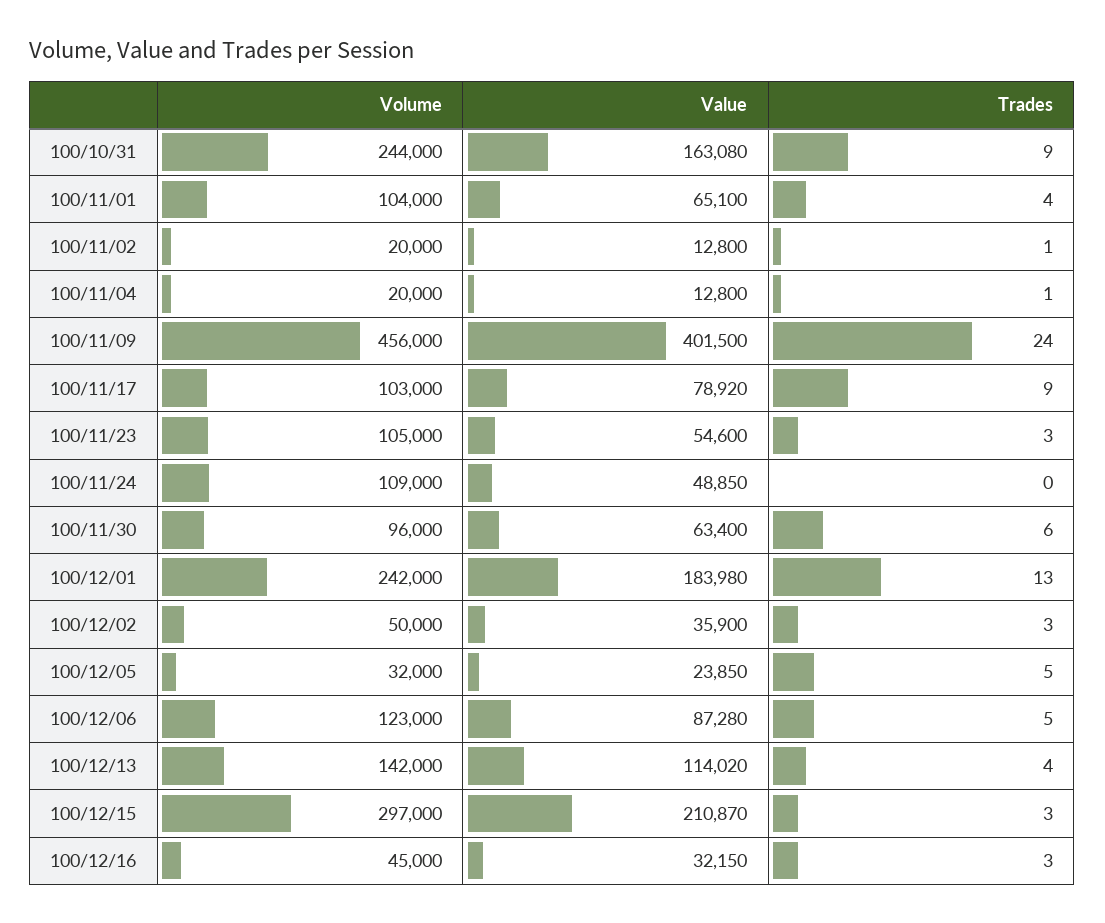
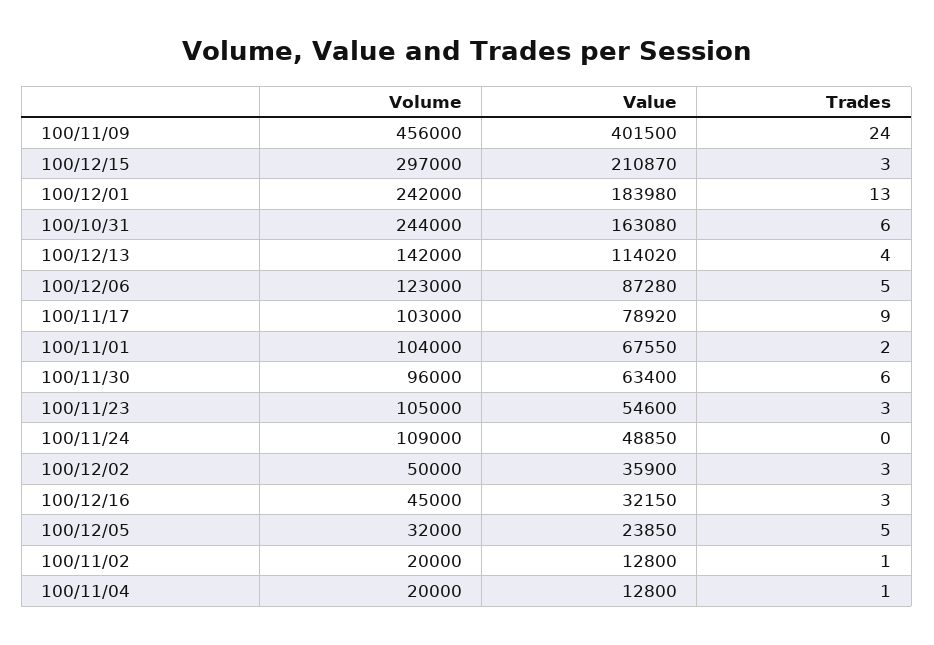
Trades, 100/10/31: 9 -> 6
Value, 100/11/01: 65100 -> 67550
Trades, 100/11/01: 4 -> 2

